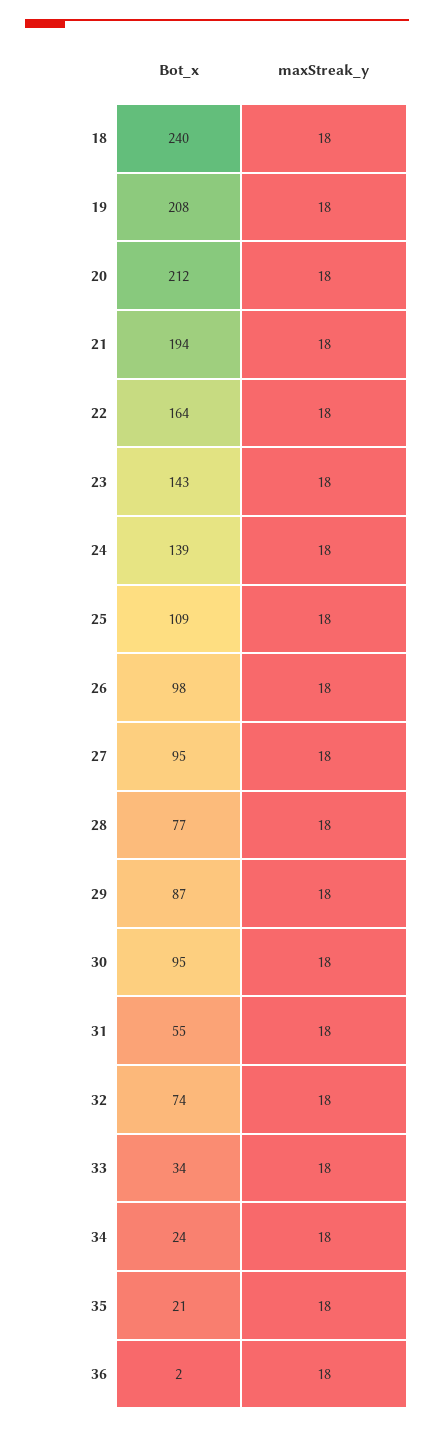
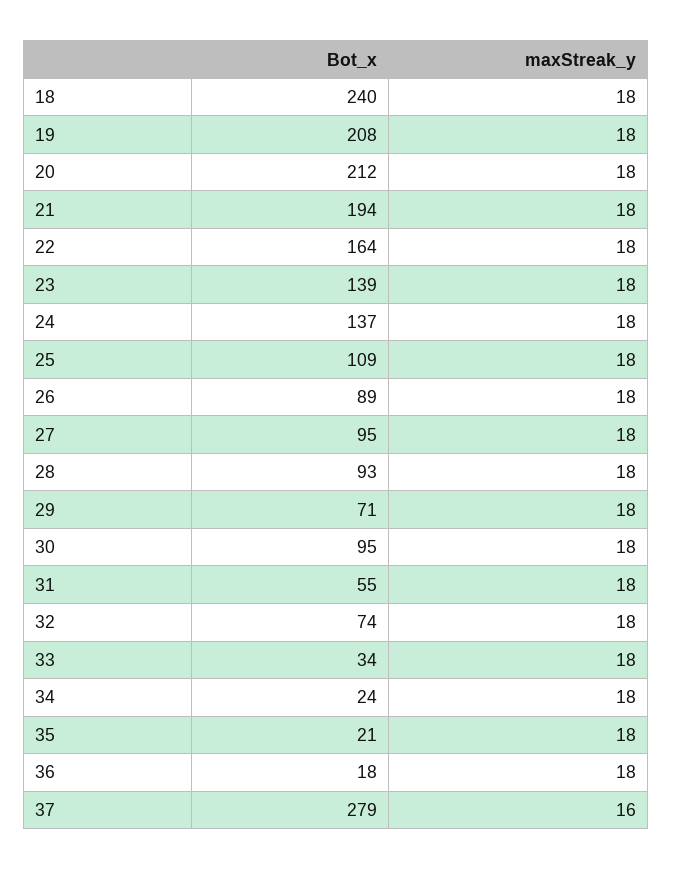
Bot_x, 23: 143 -> 139
Bot_x, 24: 139 -> 137
Bot_x, 26: 98 -> 89
Bot_x, 28: 77 -> 93
Bot_x, 29: 87 -> 71
Bot_x, 36: 2 -> 18
Bot_x, 37: none -> 279
maxStreak_y, 37: none -> 16

